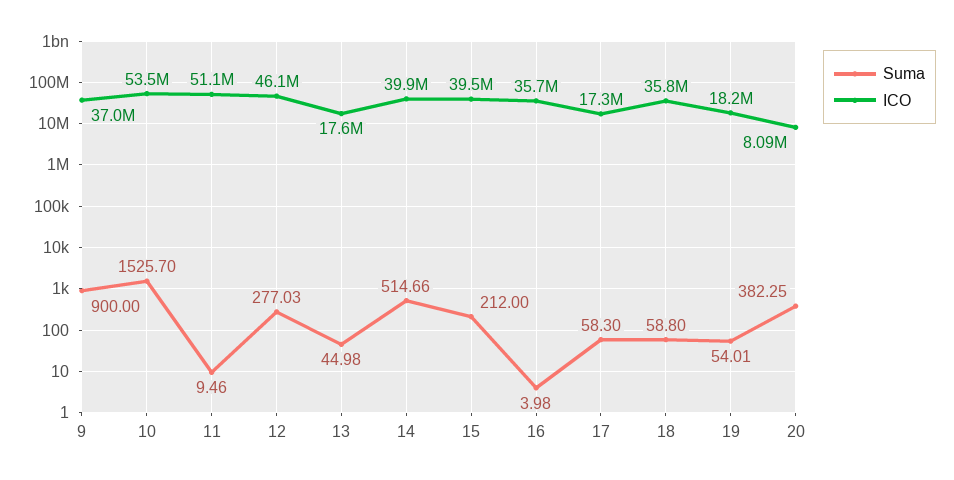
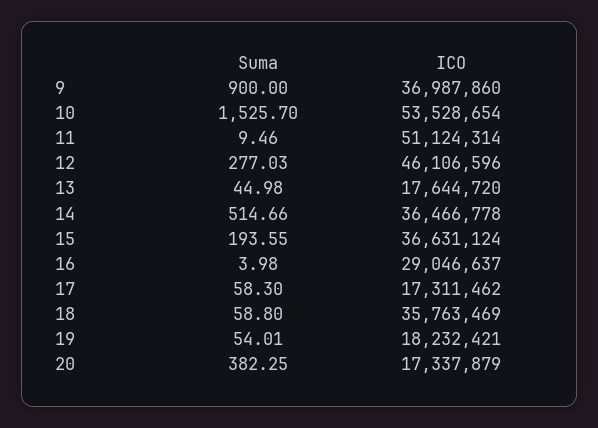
ICO, 14: 39900000 -> 36466778
Suma, 15: 212 -> 193.55
ICO, 15: 39500000 -> 36631124
ICO, 16: 35700000 -> 29046637
ICO, 20: 8090000 -> 17337879

